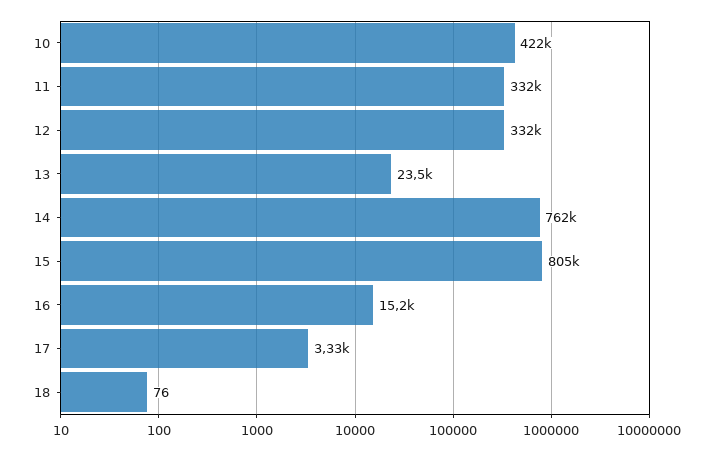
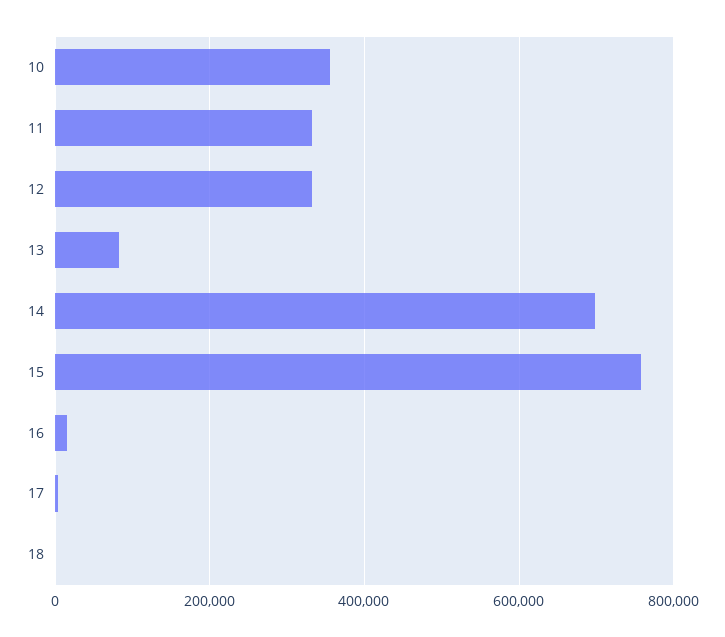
10: 422000 -> 360000
13: 23500 -> 80000
14: 762000 -> 700000
15: 805000 -> 760000

